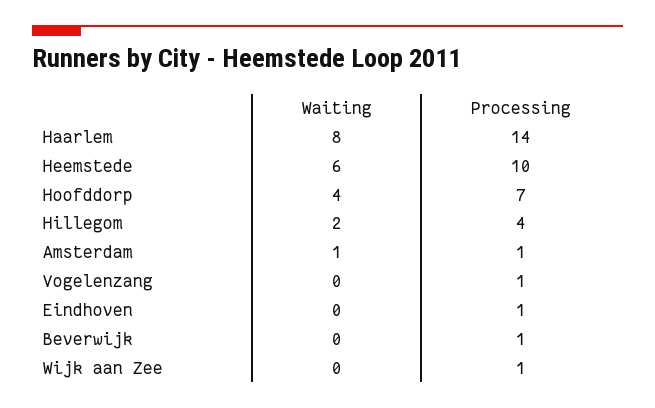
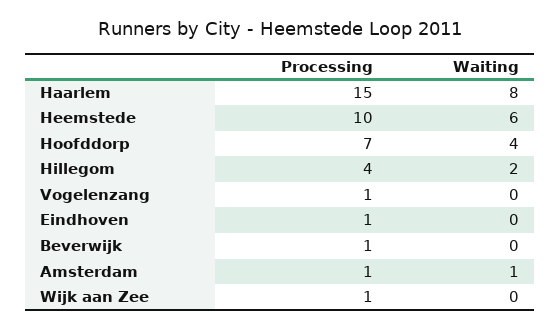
Processing, Haarlem: 14 -> 15

